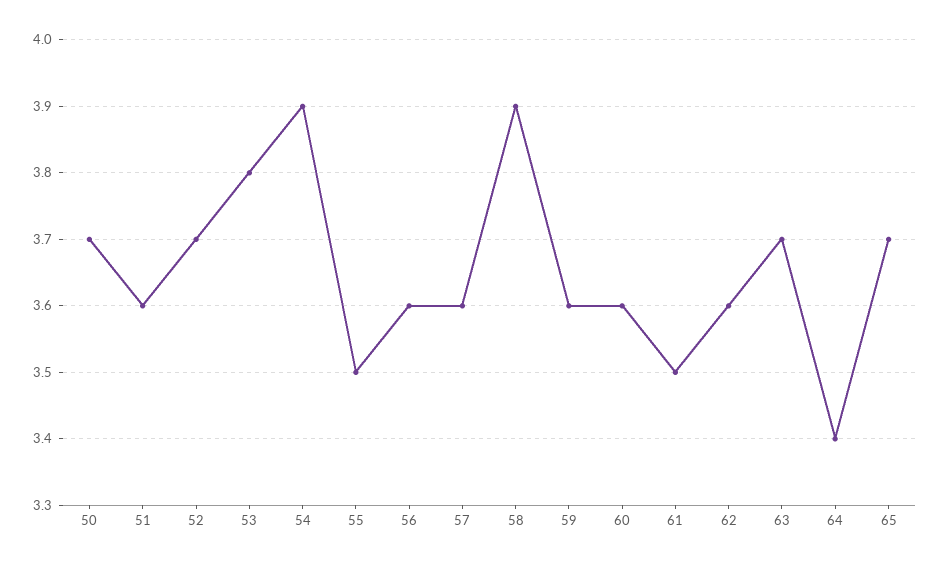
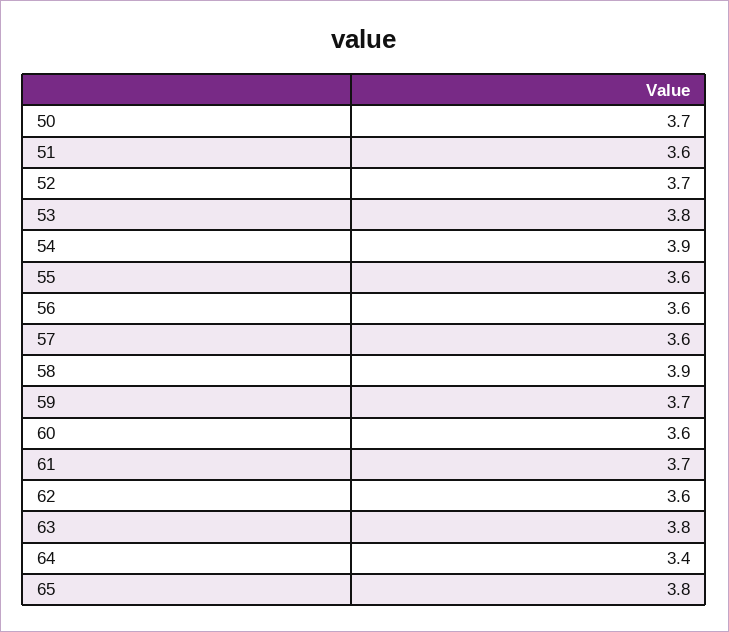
55: 3.5 -> 3.6
59: 3.6 -> 3.7
61: 3.5 -> 3.7
63: 3.7 -> 3.8
65: 3.7 -> 3.8

